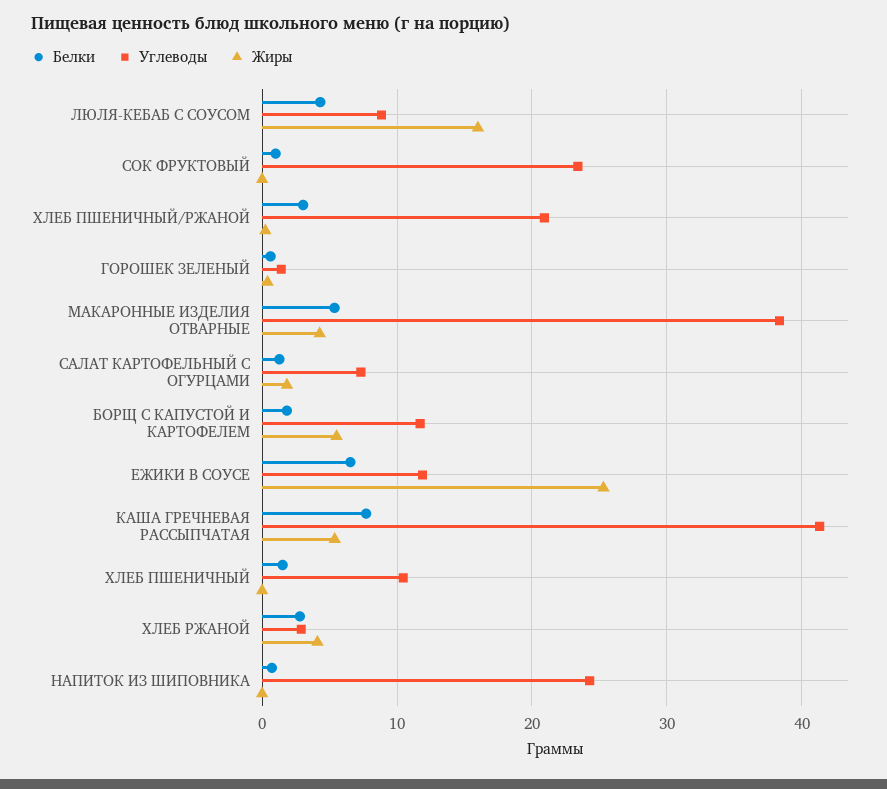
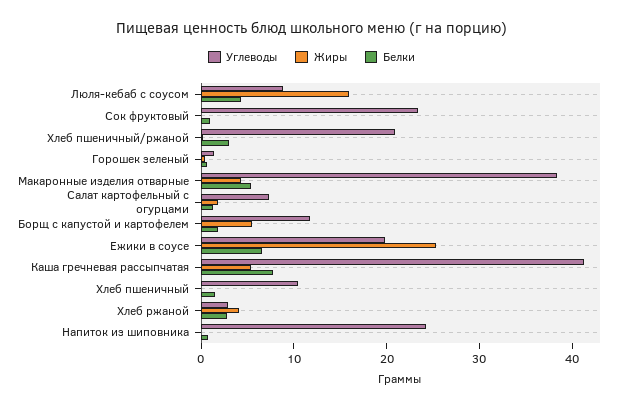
Углеводы, ЕЖИКИ В СОУСЕ: 12 -> 20

